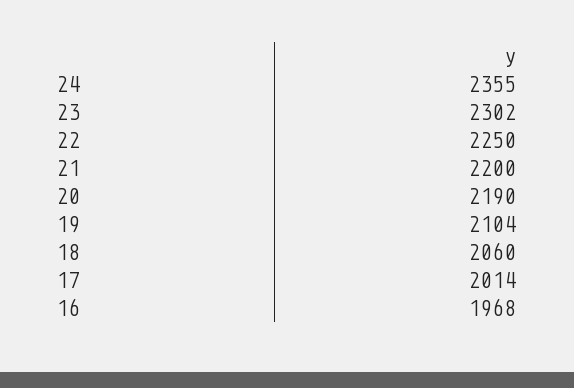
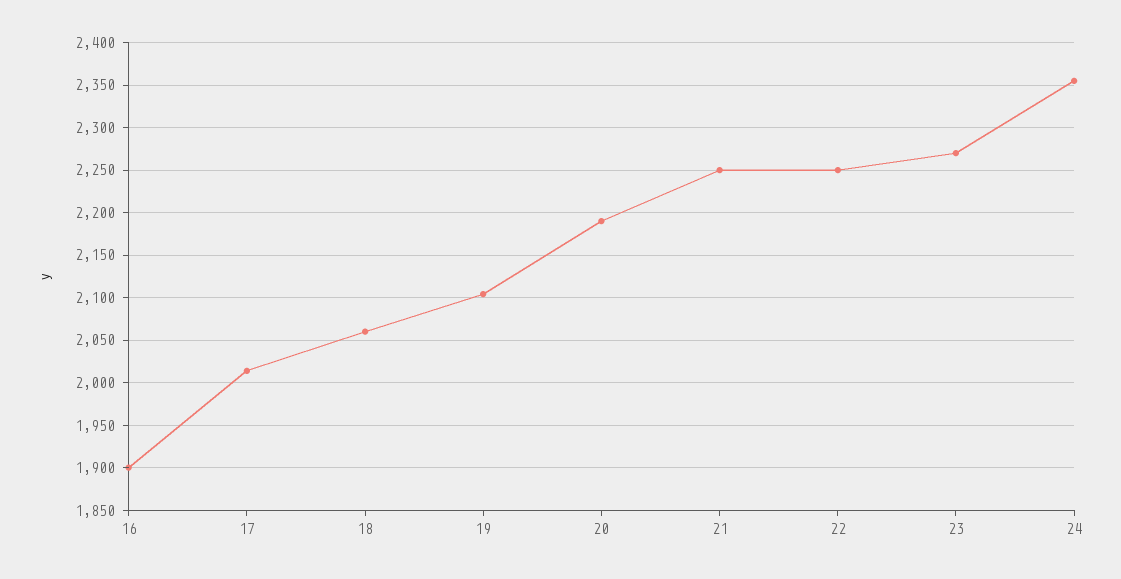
23: 2302 -> 2270
21: 2200 -> 2250
16: 1968 -> 1900

